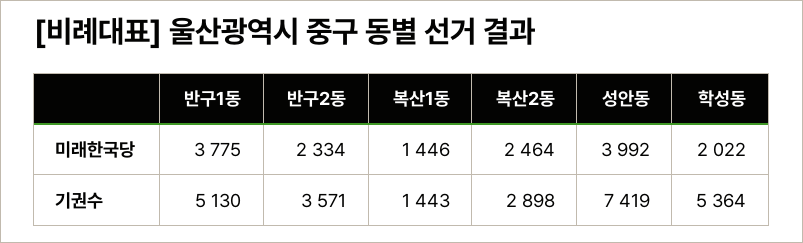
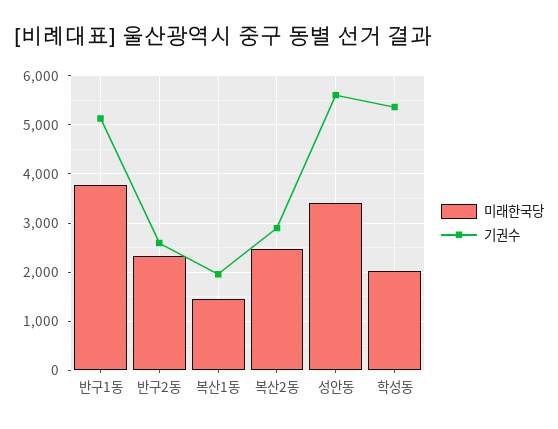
미래한국당, 성안동: 3992 -> 3400
기권수, 반구2동: 3571 -> 2600
기권수, 복산1동: 1443 -> 2000
기권수, 성안동: 7419 -> 5600

